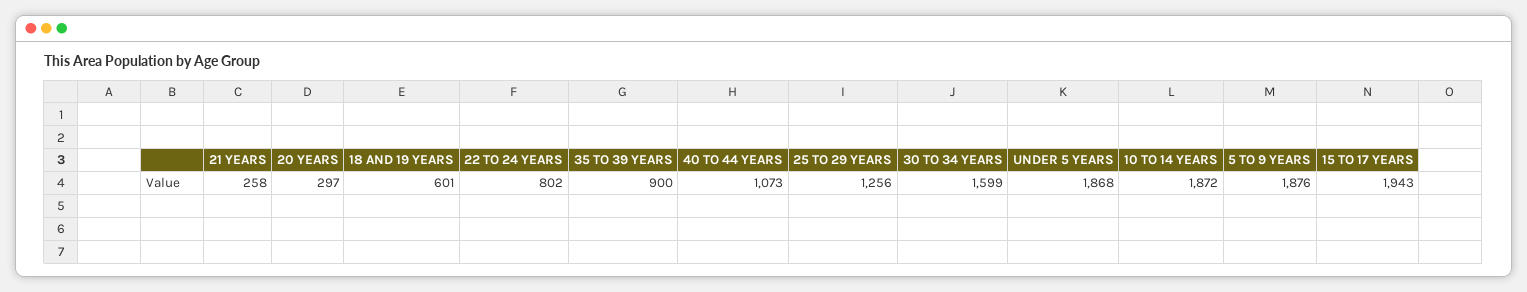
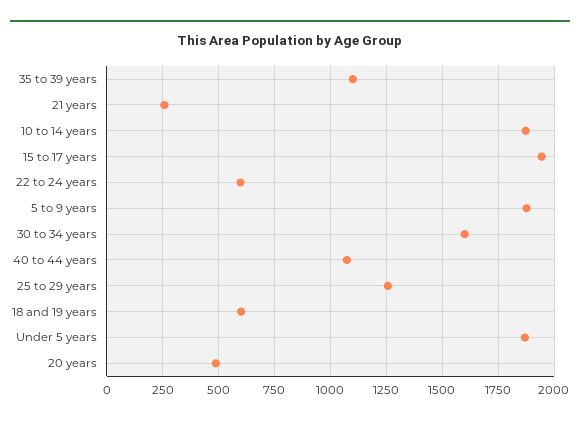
20 YEARS: 297 -> 500
22 TO 24 YEARS: 802 -> 600
35 TO 39 YEARS: 900 -> 1100

